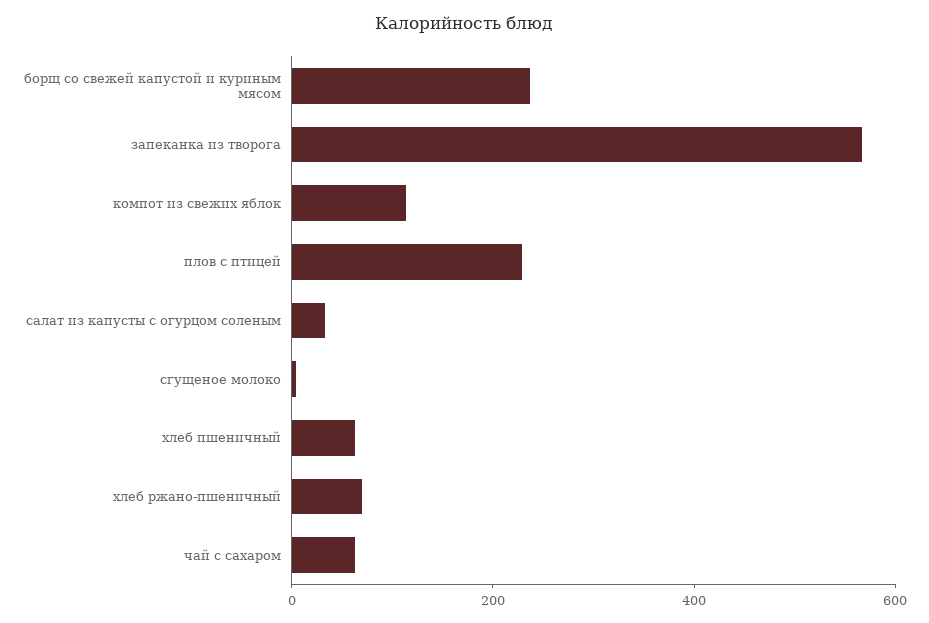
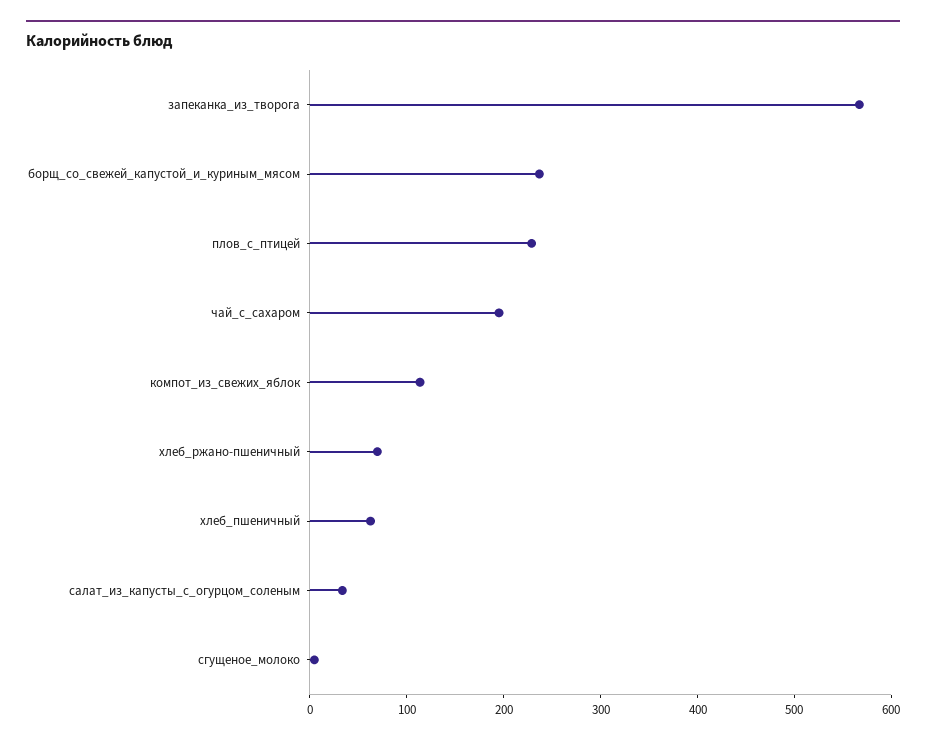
чай с сахаром: 50 -> 200

